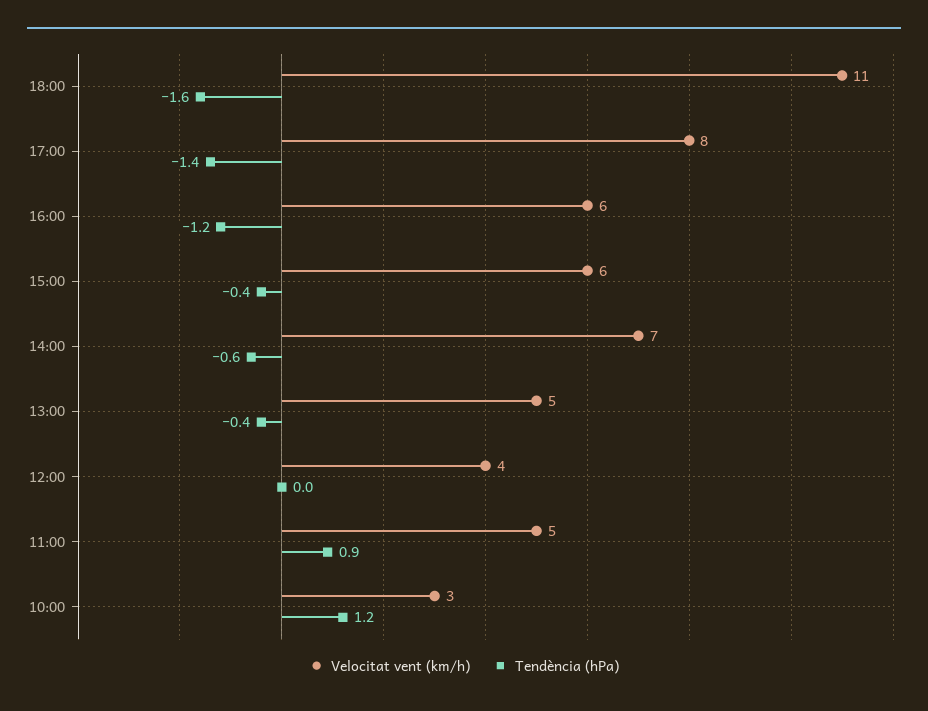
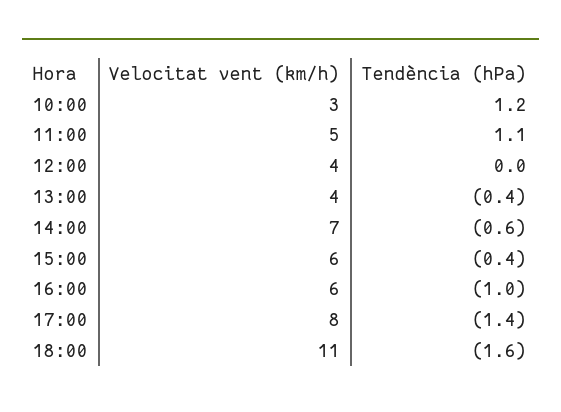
Tendència (hPa), 16:00: -1.2 -> -1
Velocitat vent (km/h), 13:00: 5 -> 4
Tendència (hPa), 11:00: 0.9 -> 1.1

